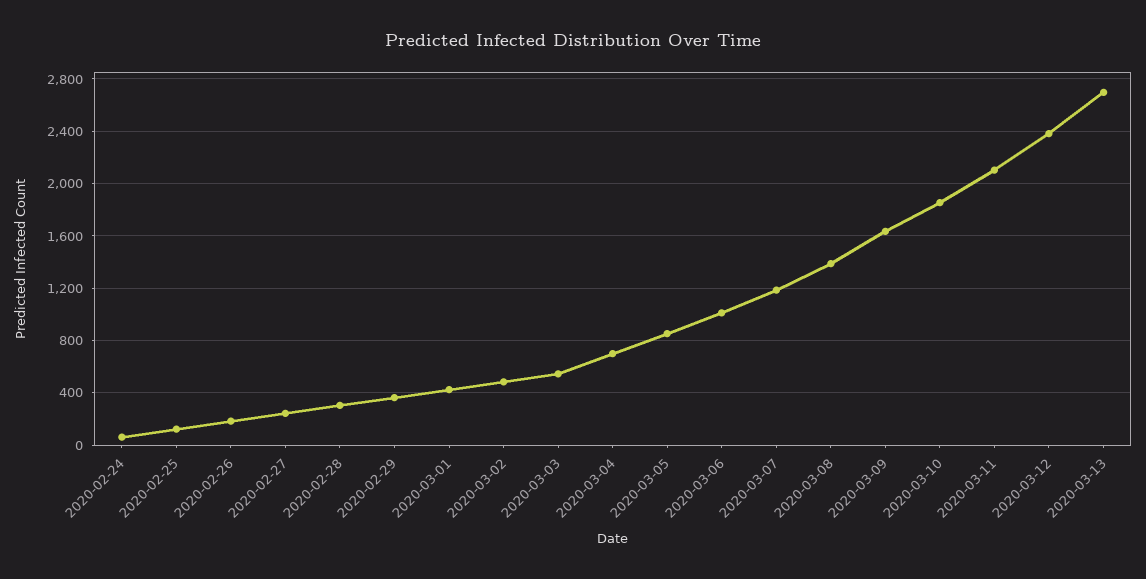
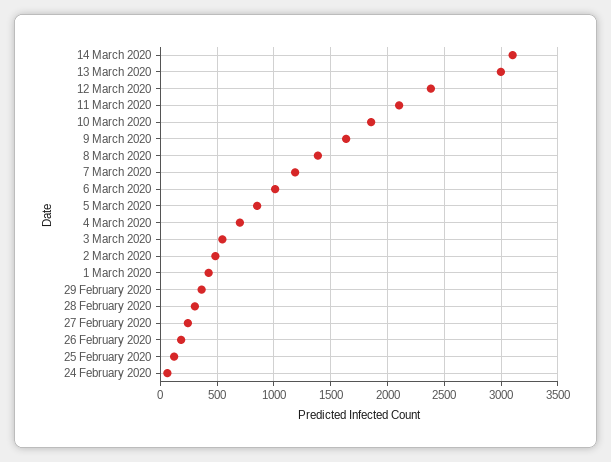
2020-03-13: 2700 -> 3000
14 March 2020: none -> 3100

